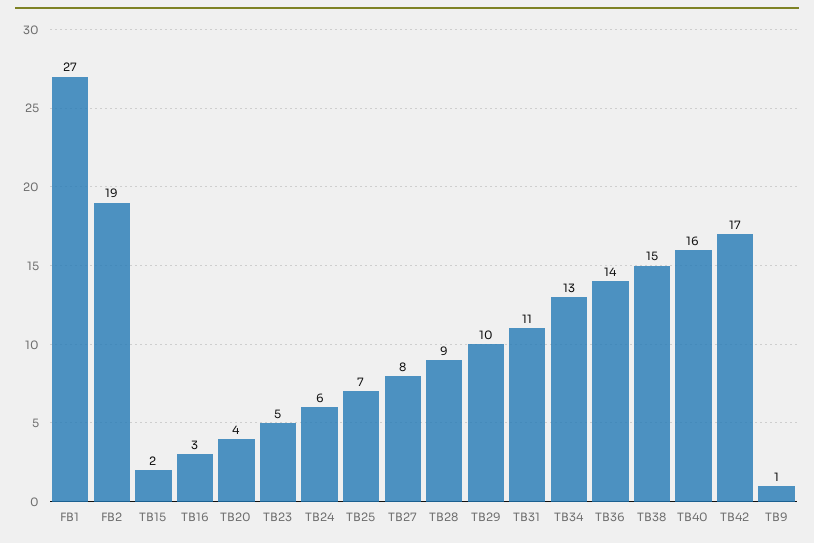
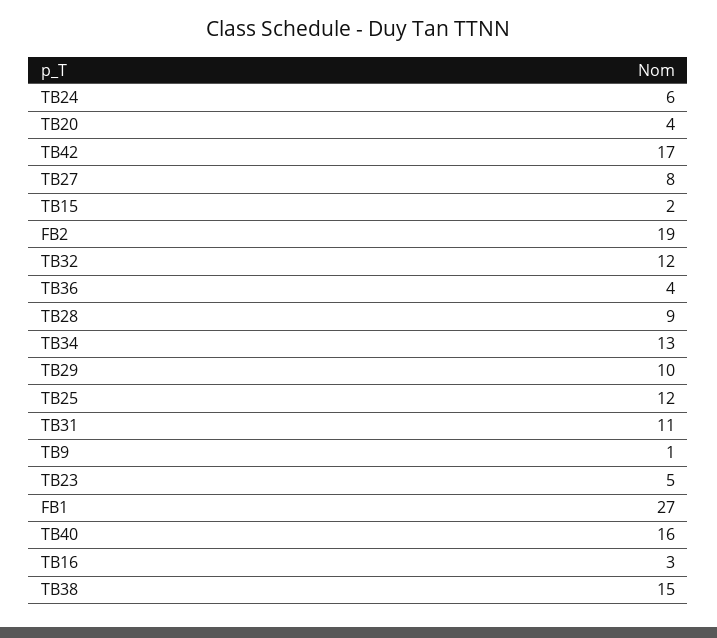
TB25: 7 -> 12
TB36: 14 -> 4
TB32: none -> 12

